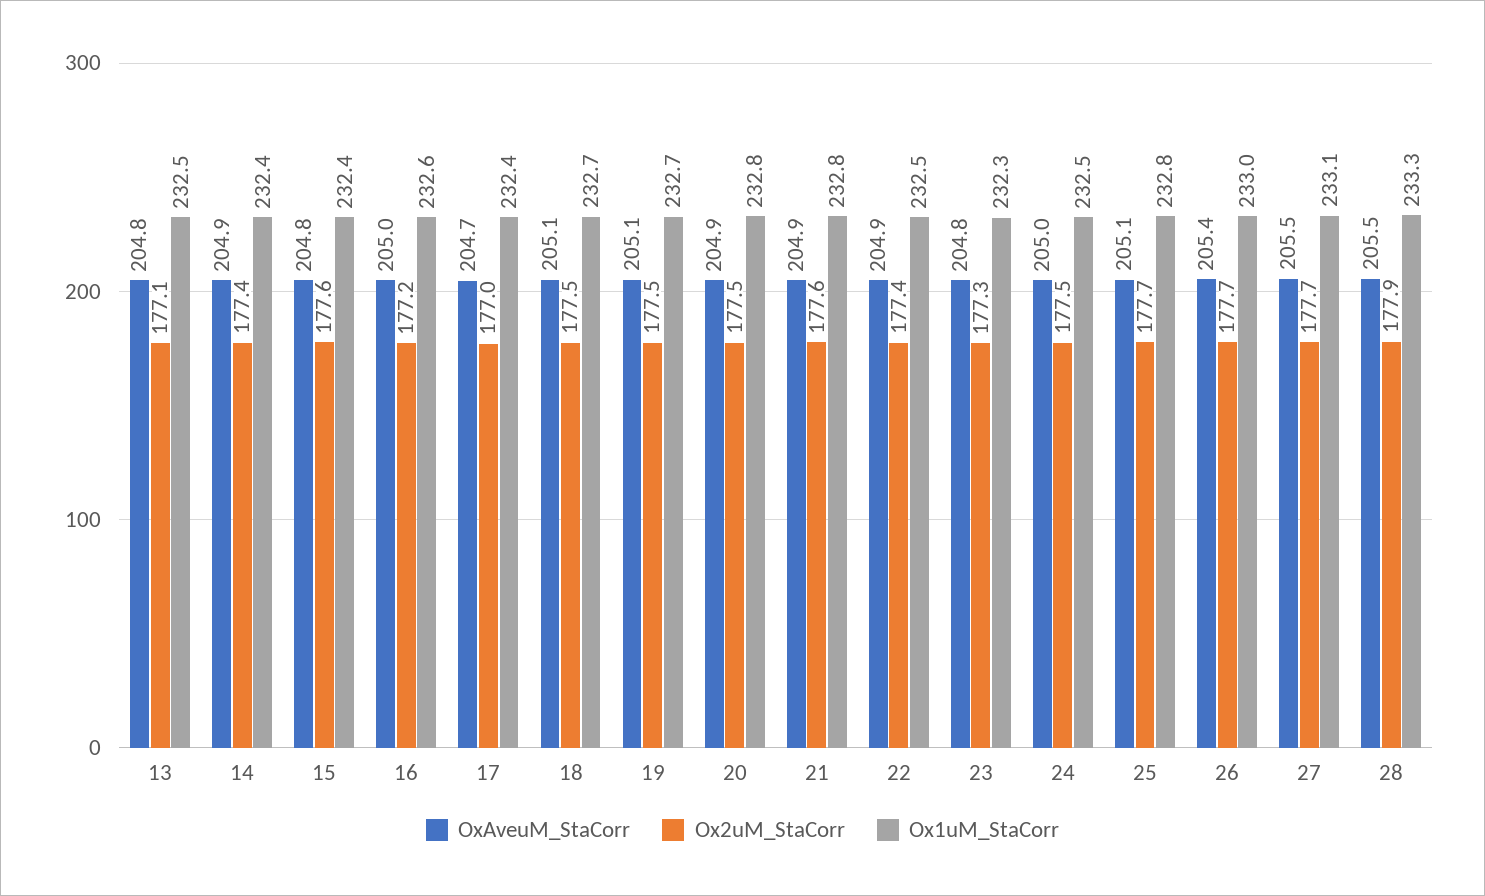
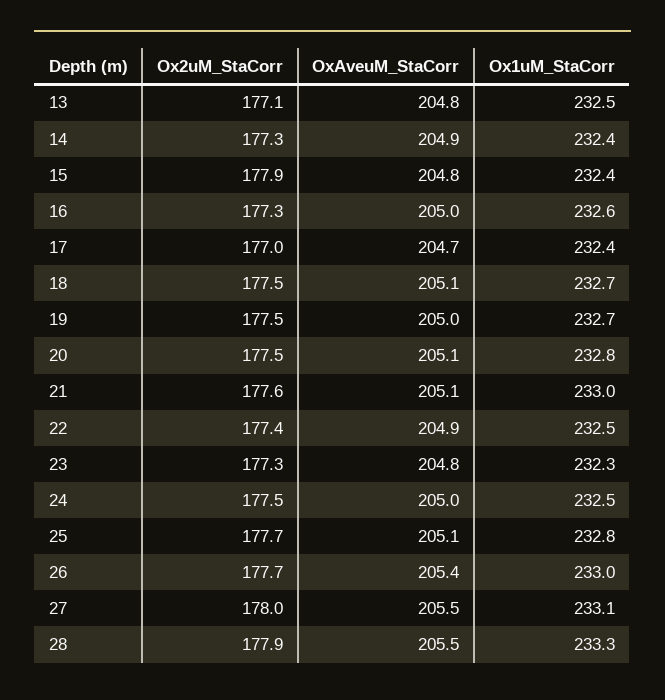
Ox2uM_StaCorr, 14: 177.4 -> 177.3
Ox2uM_StaCorr, 15: 177.6 -> 177.9
Ox2uM_StaCorr, 16: 177.2 -> 177.3
OxAveuM_StaCorr, 19: 205.1 -> 205
OxAveuM_StaCorr, 20: 204.9 -> 205.1
OxAveuM_StaCorr, 21: 204.9 -> 205.1
Ox1uM_StaCorr, 21: 232.8 -> 233
Ox2uM_StaCorr, 27: 177.7 -> 178

